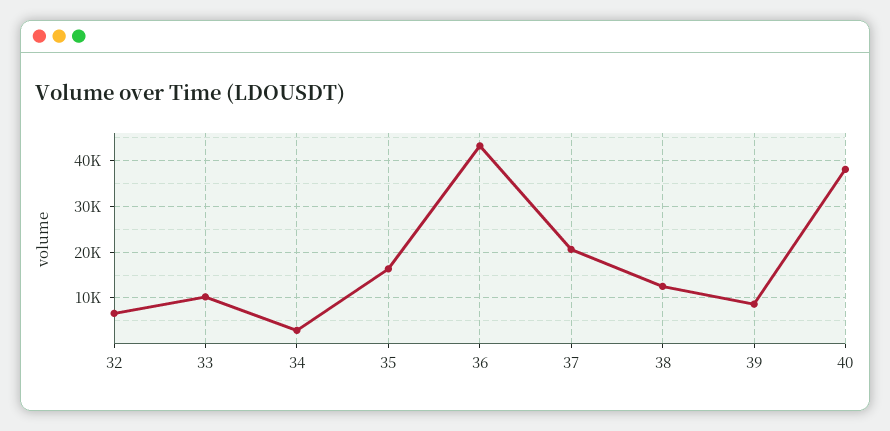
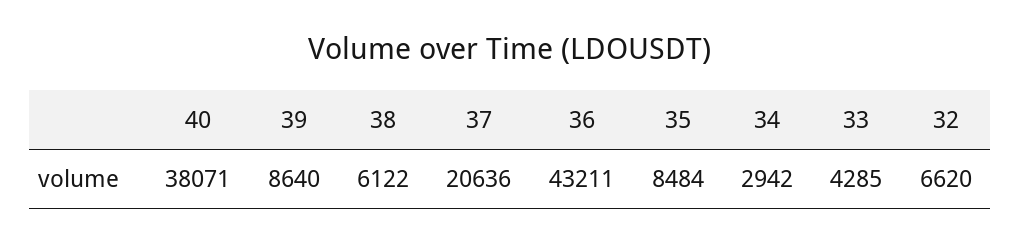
33: 10000 -> 4285
35: 16000 -> 8484
38: 12000 -> 6122

